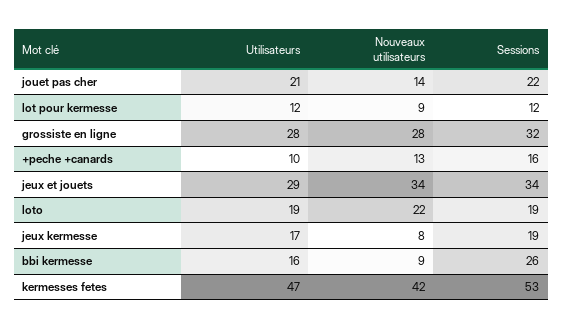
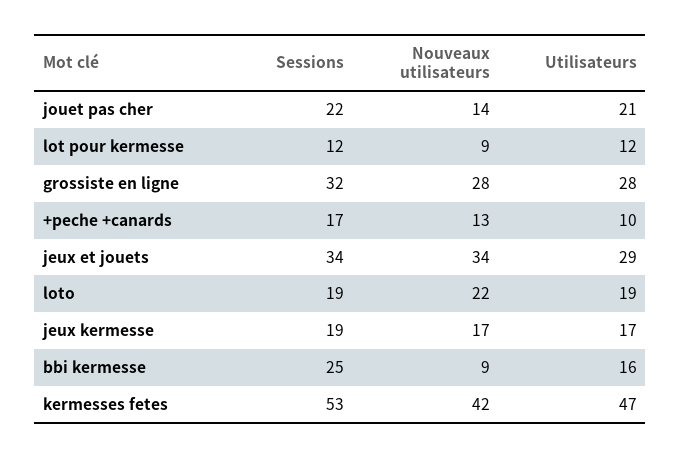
Sessions, +peche +canards: 16 -> 17
Nouveaux utilisateurs, jeux kermesse: 8 -> 17
Sessions, bbi kermesse: 26 -> 25

